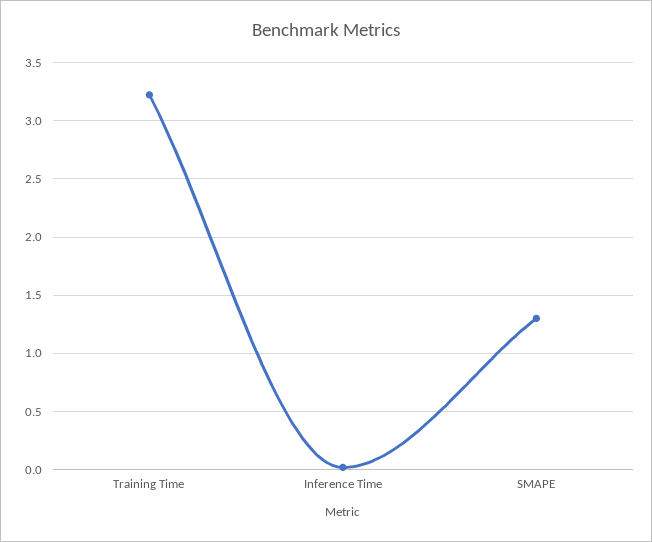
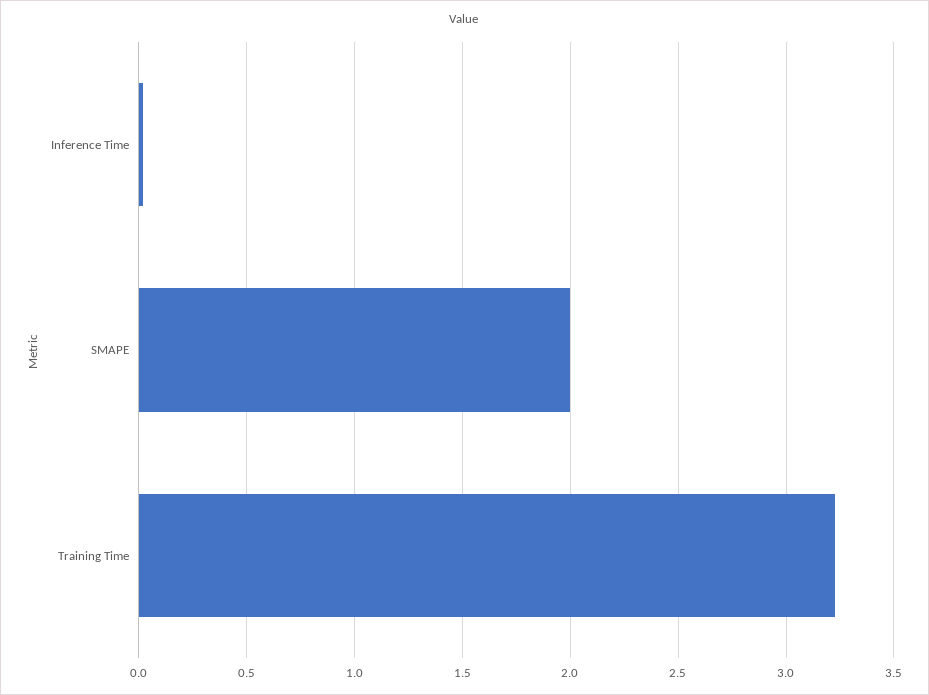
SMAPE: 1.3 -> 2

